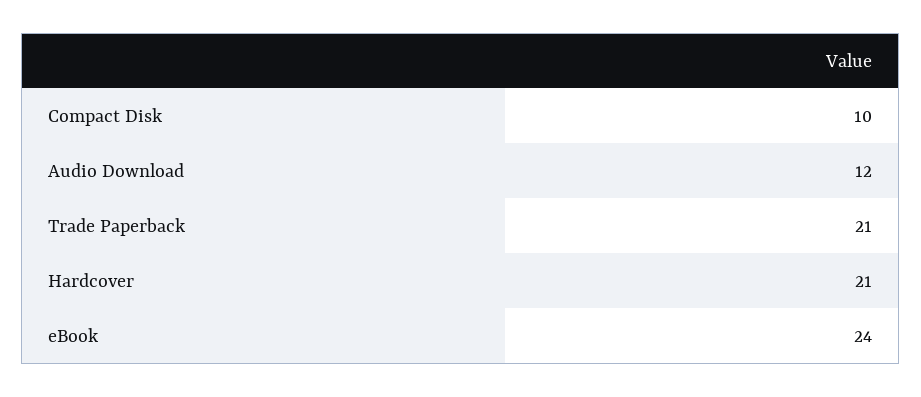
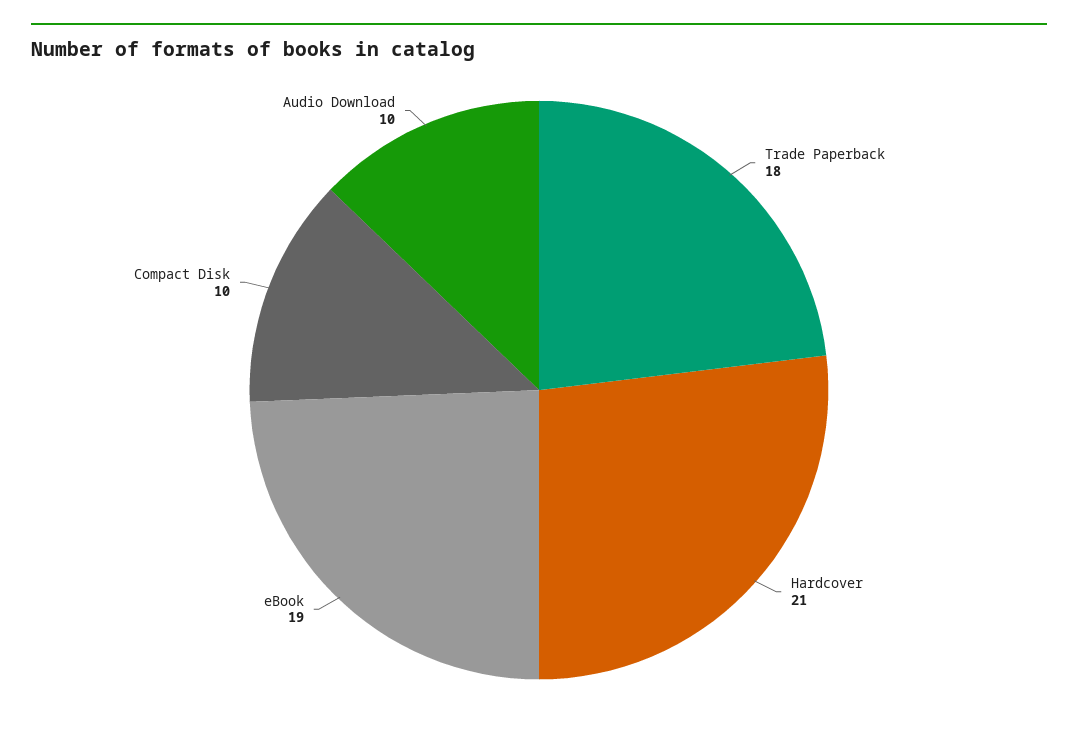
Audio Download: 12 -> 10
Trade Paperback: 21 -> 18
eBook: 24 -> 19

